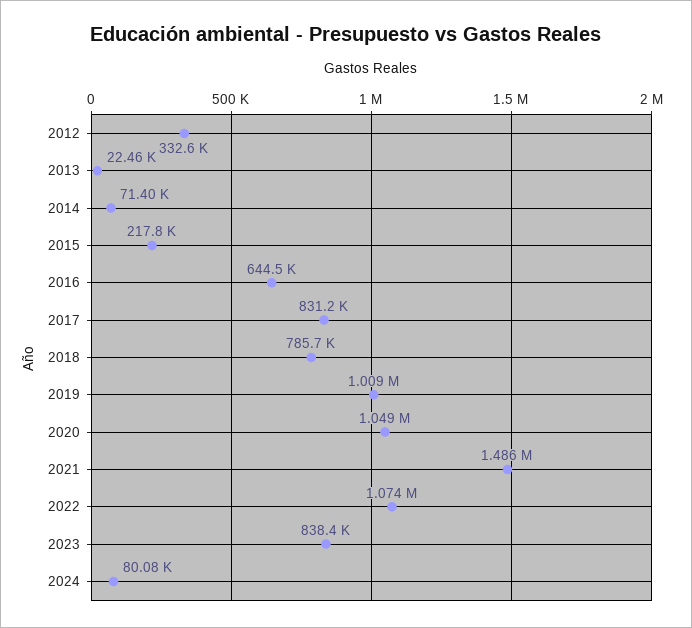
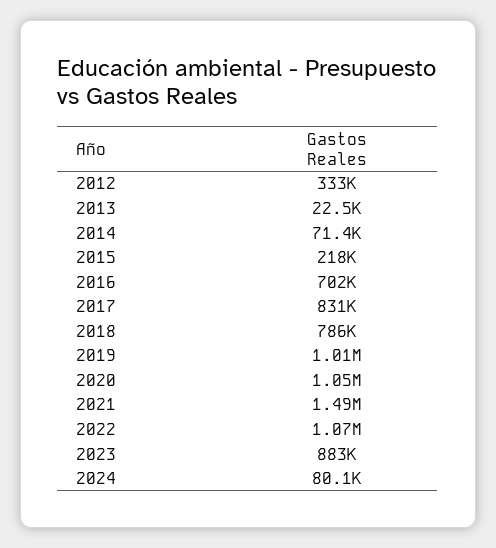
2016: 644500 -> 702000
2023: 838400 -> 883000

